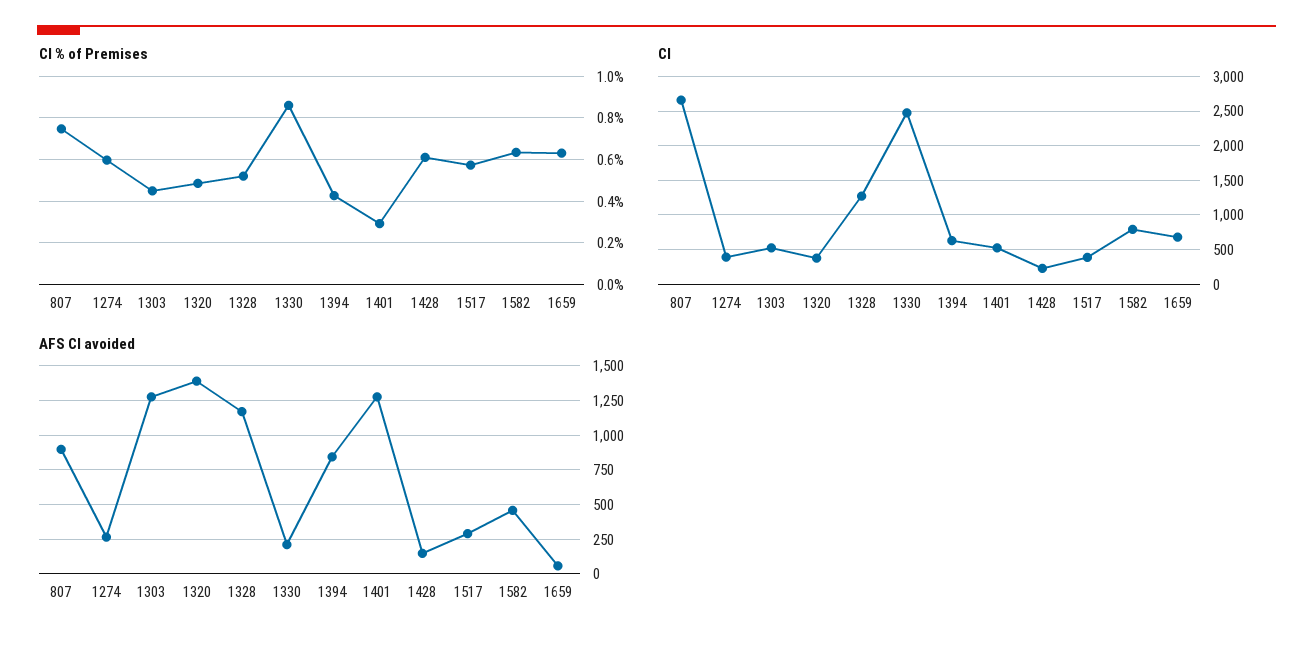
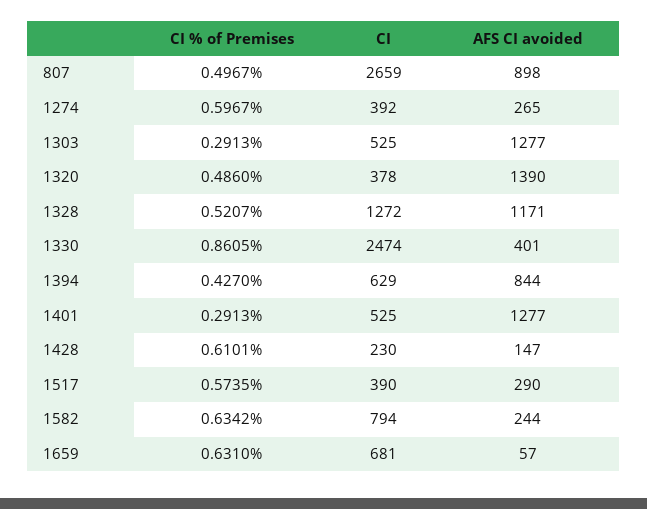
CI % of Premises, 807: 0.75 -> 0.4967
CI % of Premises, 1303: 0.45 -> 0.2913
AFS CI avoided, 1330: 200 -> 401
AFS CI avoided, 1582: 450 -> 244

